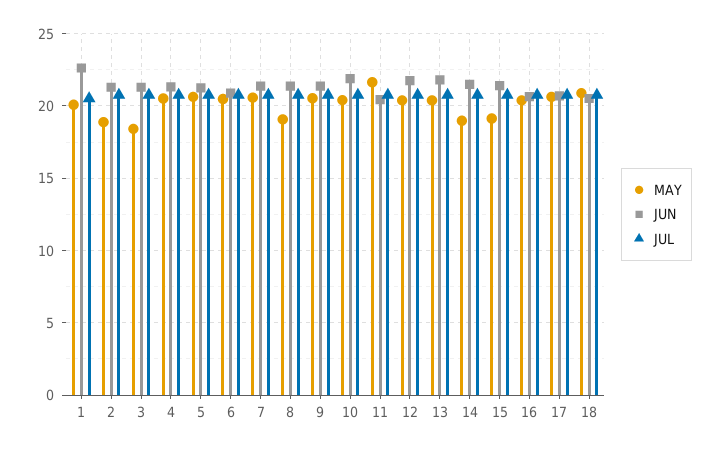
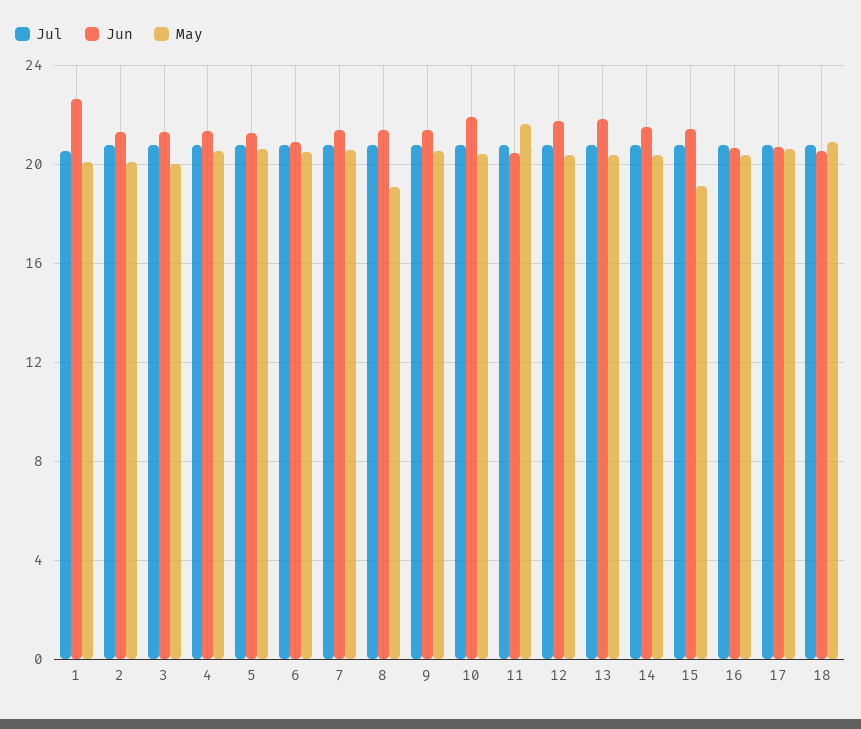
MAY, 2: 19 -> 20
MAY, 3: 18.5 -> 20
MAY, 14: 19 -> 20.5

